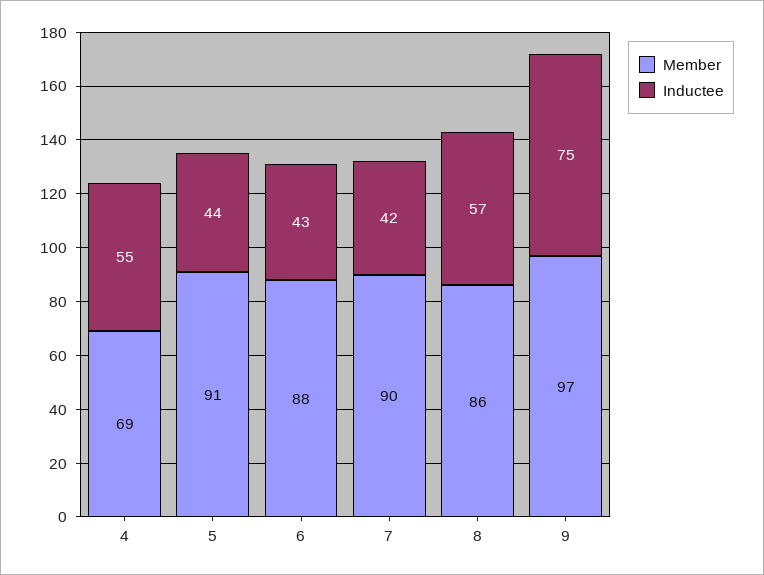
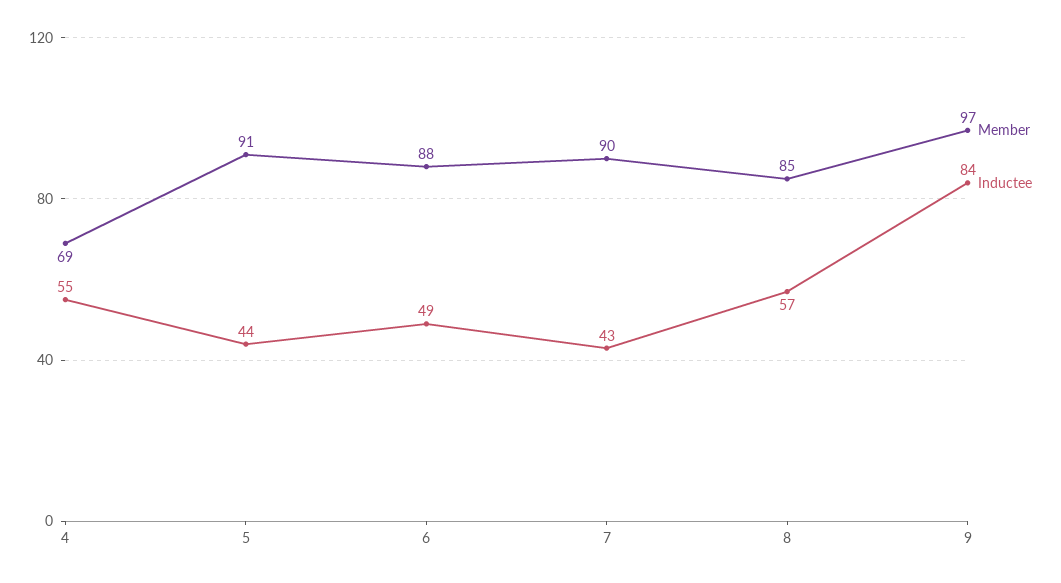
Inductee, 6: 43 -> 49
Inductee, 7: 42 -> 43
Member, 8: 86 -> 85
Inductee, 9: 75 -> 84

